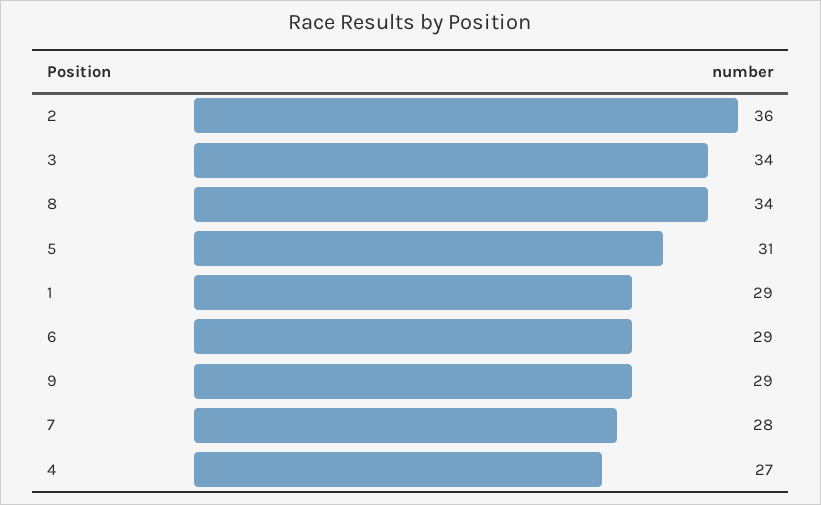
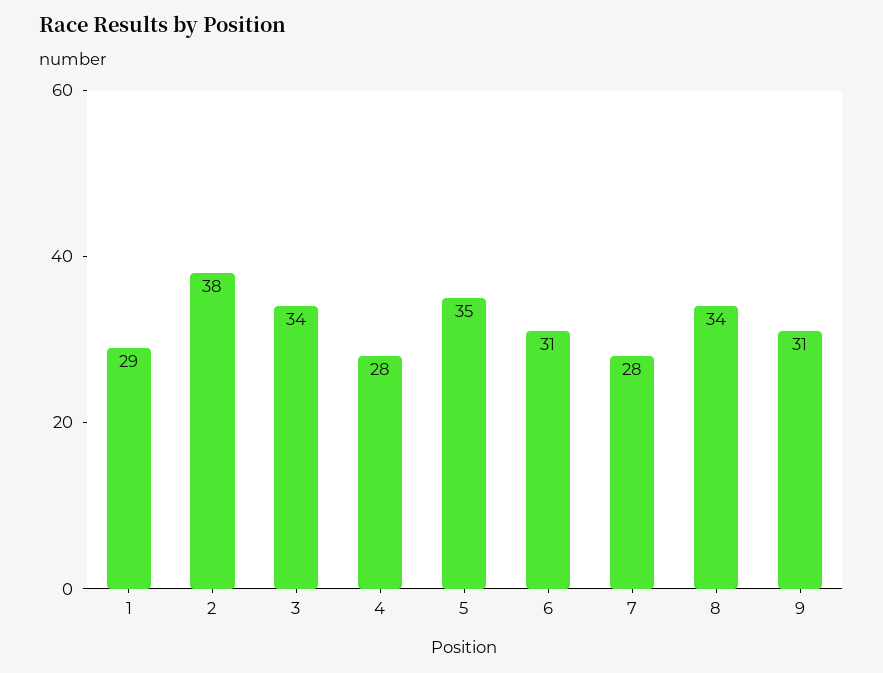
2: 36 -> 38
5: 31 -> 35
6: 29 -> 31
9: 29 -> 31
4: 27 -> 28

